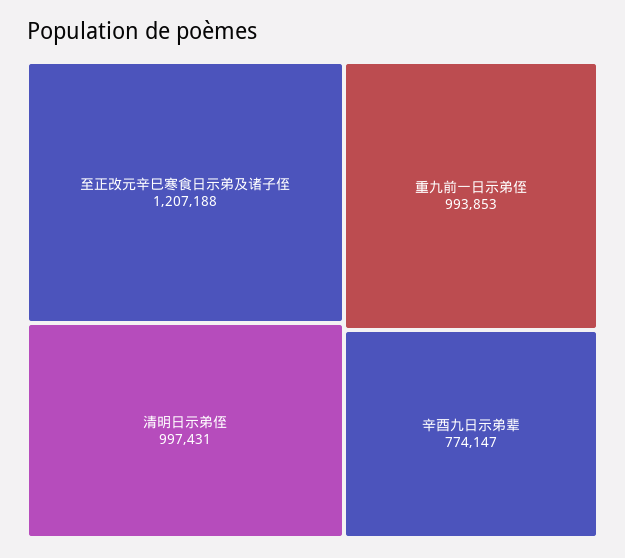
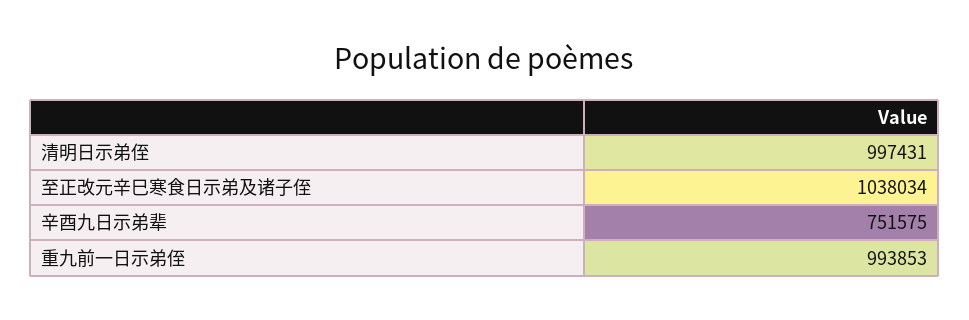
至正改元辛巳寒食日示弟及诸子侄: 1207188 -> 1038034
辛酉九日示弟辈: 774147 -> 751575

